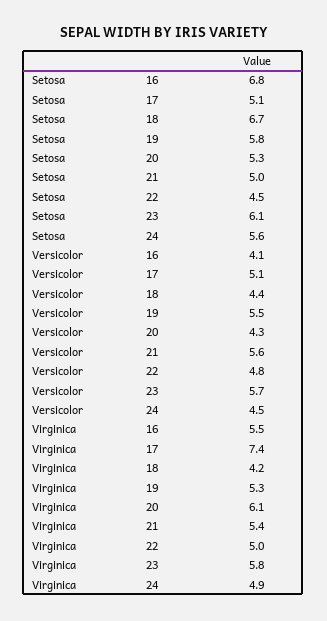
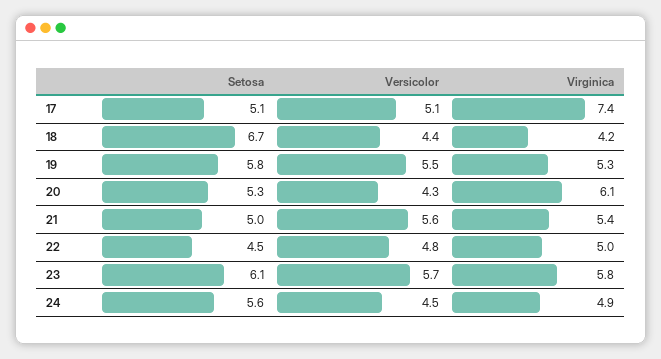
Setosa, 16: 6.8 -> none
Versicolor, 16: 4.1 -> none
Virginica, 16: 5.5 -> none

